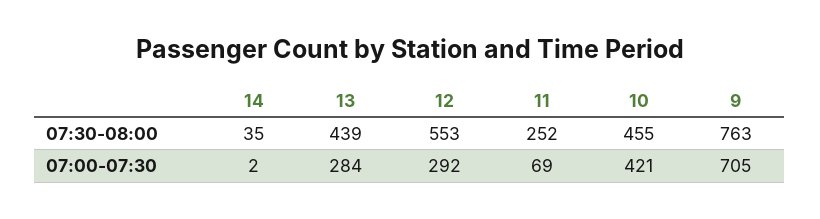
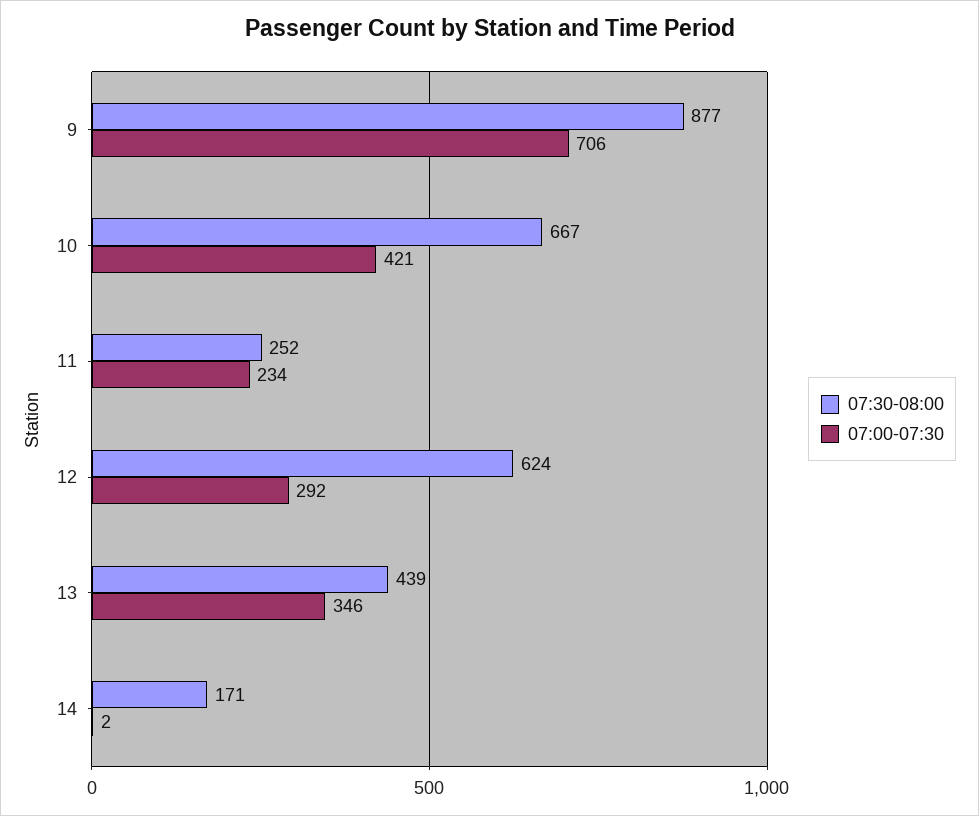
07:30-08:00, 14: 35 -> 171
07:30-08:00, 12: 553 -> 624
07:30-08:00, 10: 455 -> 667
07:30-08:00, 9: 763 -> 877
07:00-07:30, 13: 284 -> 346
07:00-07:30, 11: 69 -> 234
07:00-07:30, 9: 705 -> 706

